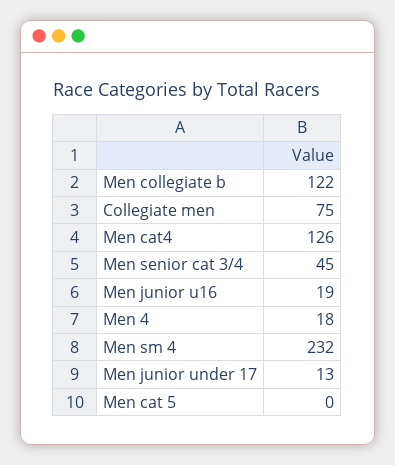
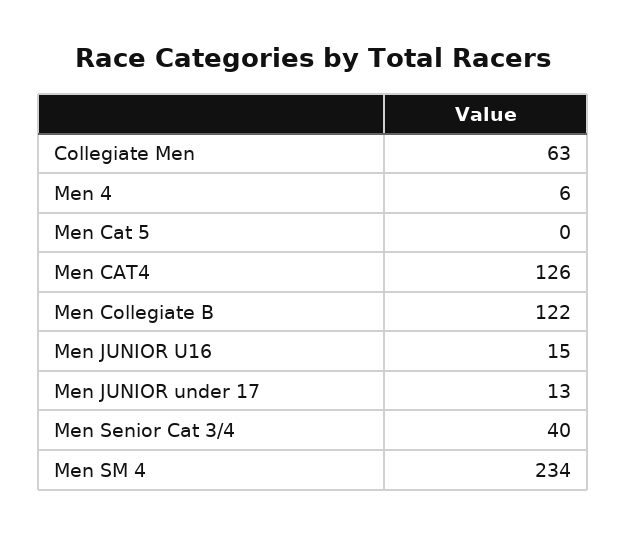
Collegiate men: 75 -> 63
Men senior cat 3/4: 45 -> 40
Men junior u16: 19 -> 15
Men 4: 18 -> 6
Men sm 4: 232 -> 234

